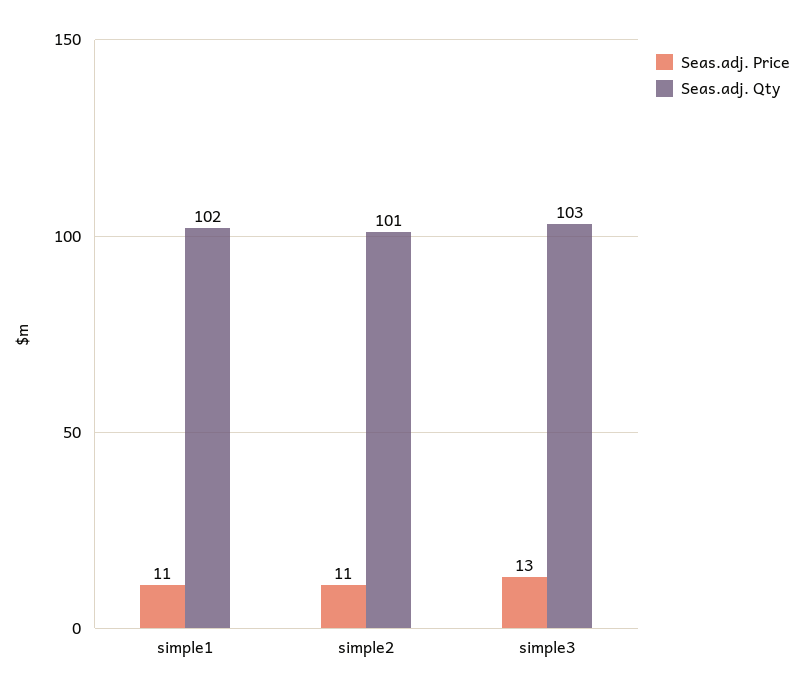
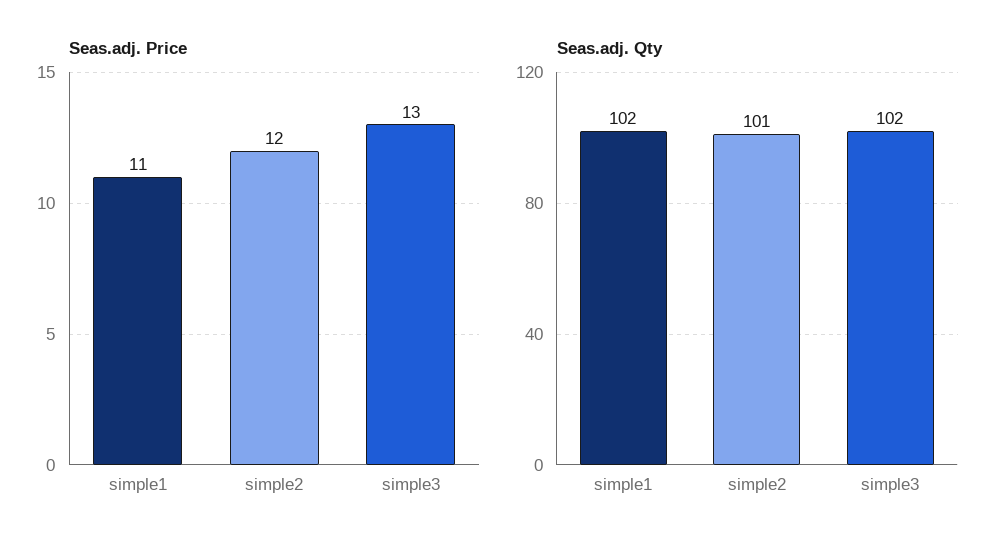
Seas.adj. Price, simple2: 11 -> 12
Seas.adj. Qty, simple3: 103 -> 102

